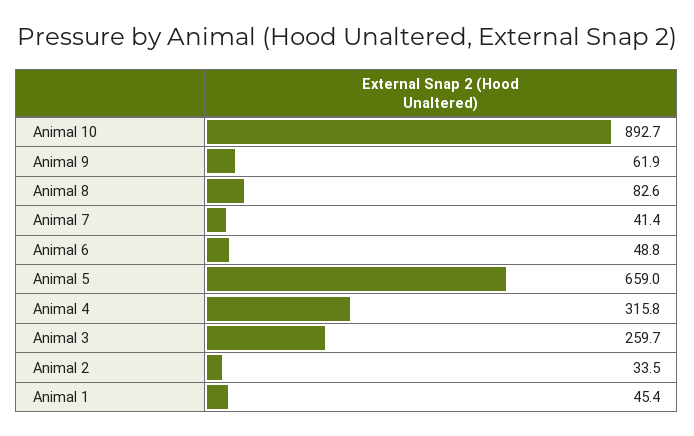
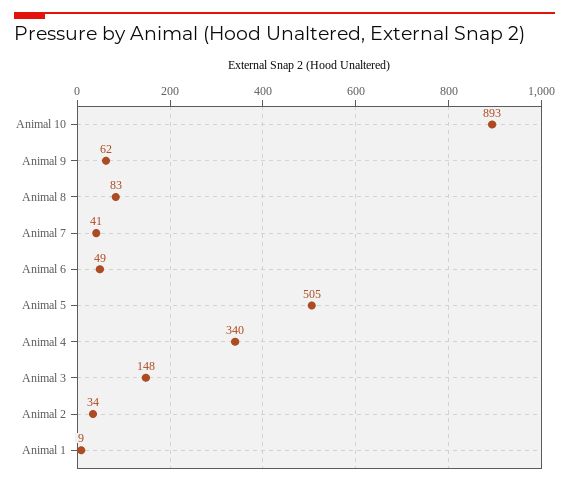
Animal 5: 659 -> 505
Animal 4: 315.8 -> 340
Animal 3: 259.7 -> 148
Animal 1: 45.4 -> 9

